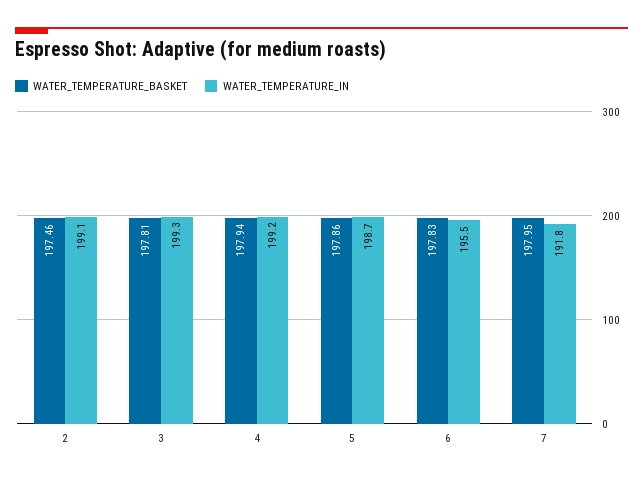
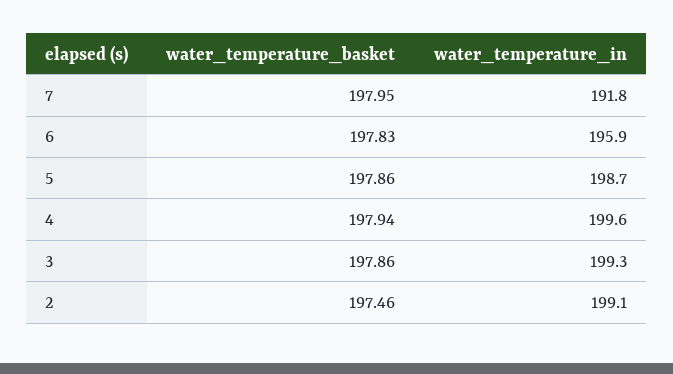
WATER_TEMPERATURE_BASKET, 3: 197.81 -> 197.86
WATER_TEMPERATURE_IN, 4: 199.2 -> 199.6
WATER_TEMPERATURE_IN, 6: 195.5 -> 195.9

